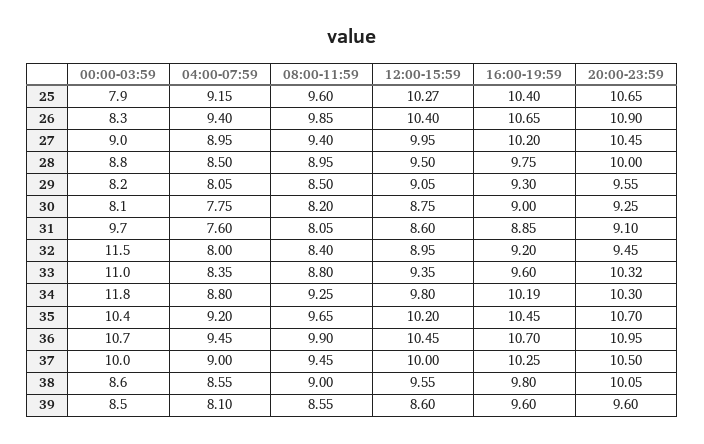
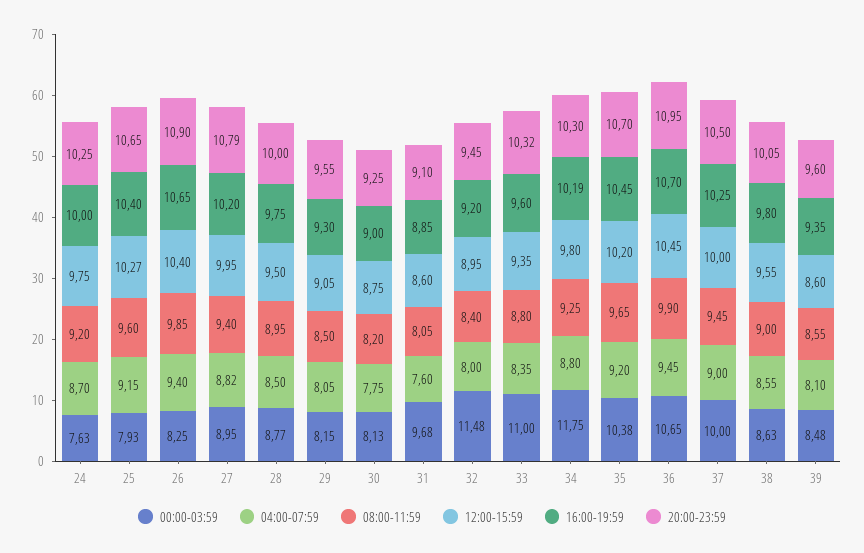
04:00-07:59, 27: 8.95 -> 8.82
20:00-23:59, 27: 10.45 -> 10.79
16:00-19:59, 39: 9.6 -> 9.35
00:00-03:59, 24: none -> 7.63
04:00-07:59, 24: none -> 8.7
08:00-11:59, 24: none -> 9.2
12:00-15:59, 24: none -> 9.75
16:00-19:59, 24: none -> 10
20:00-23:59, 24: none -> 10.25

